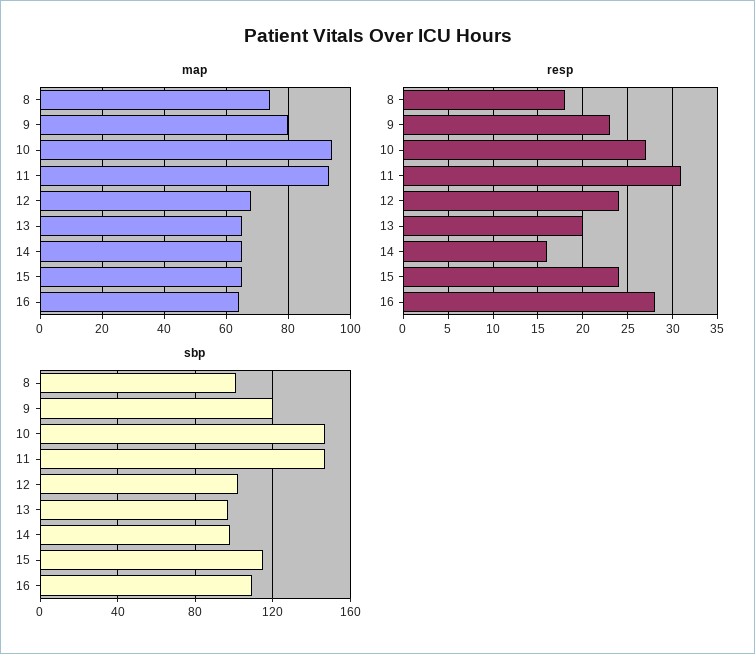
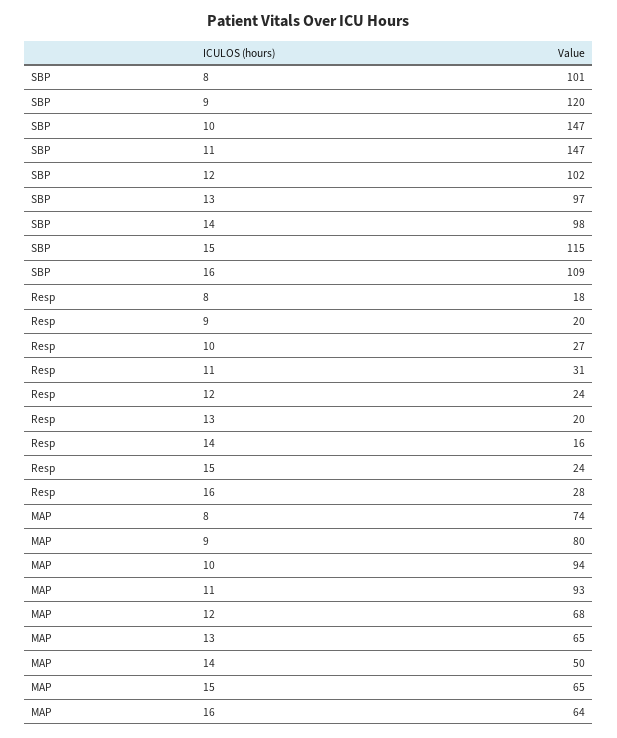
map, 14: 65 -> 50
resp, 9: 23 -> 20

